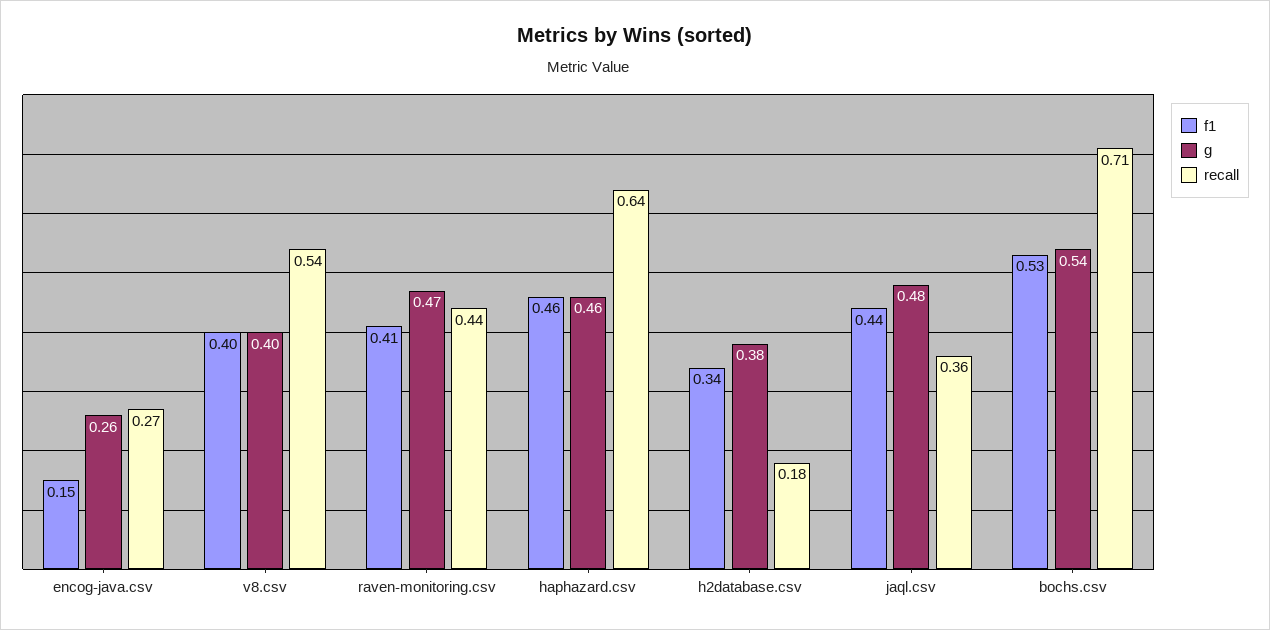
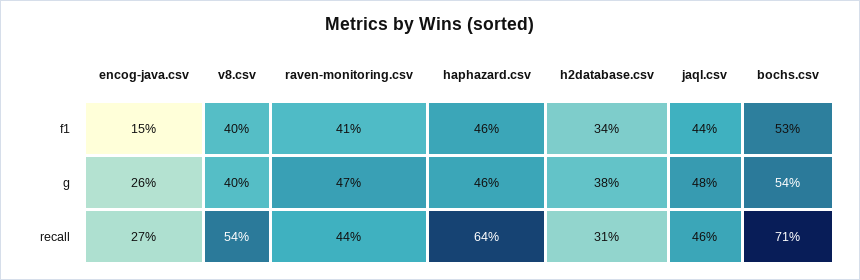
recall, h2database.csv: 0.18 -> 0.31
recall, jaql.csv: 0.36 -> 0.46

